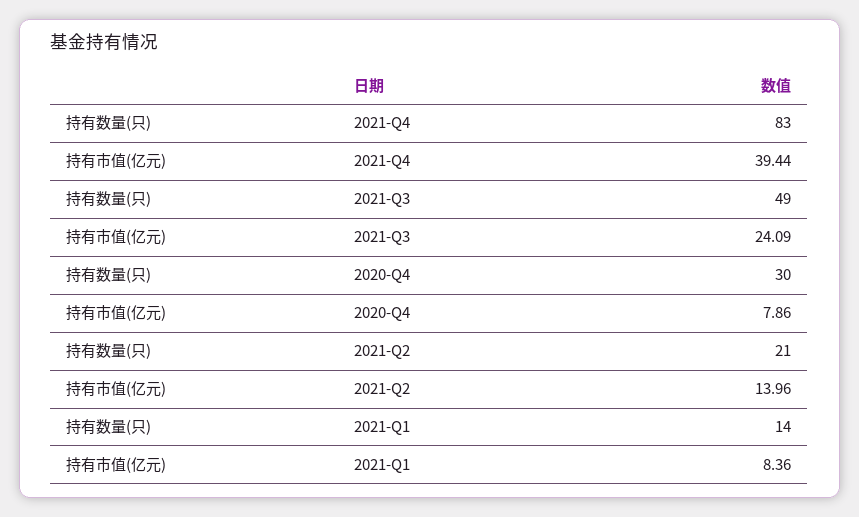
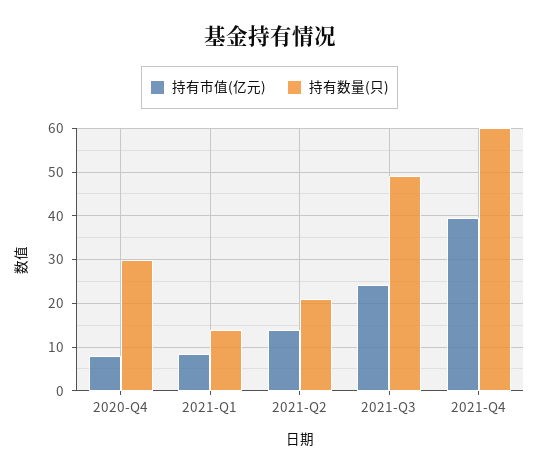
持有数量(只), 2021-Q4: 83 -> 60

